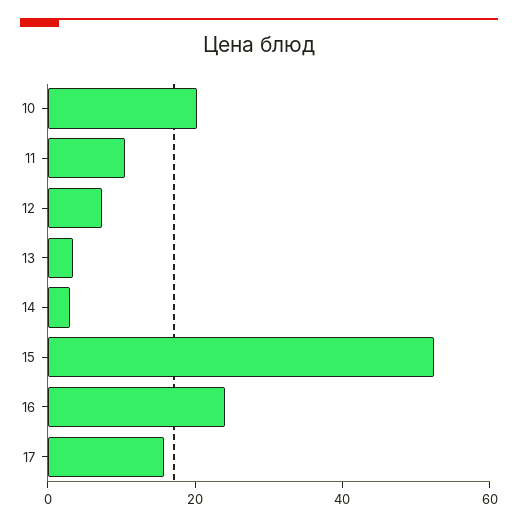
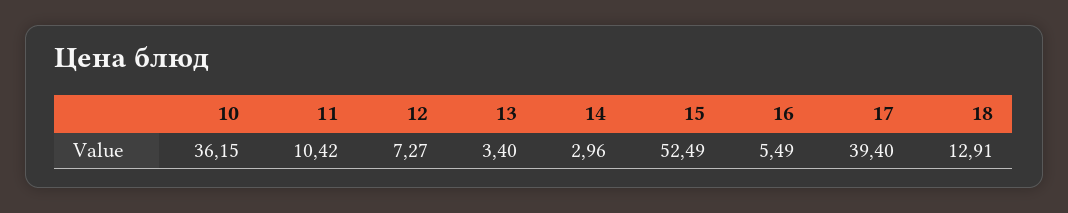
10: 20 -> 36.15
16: 25 -> 5.49
17: 15 -> 39.4
18: none -> 12.91

